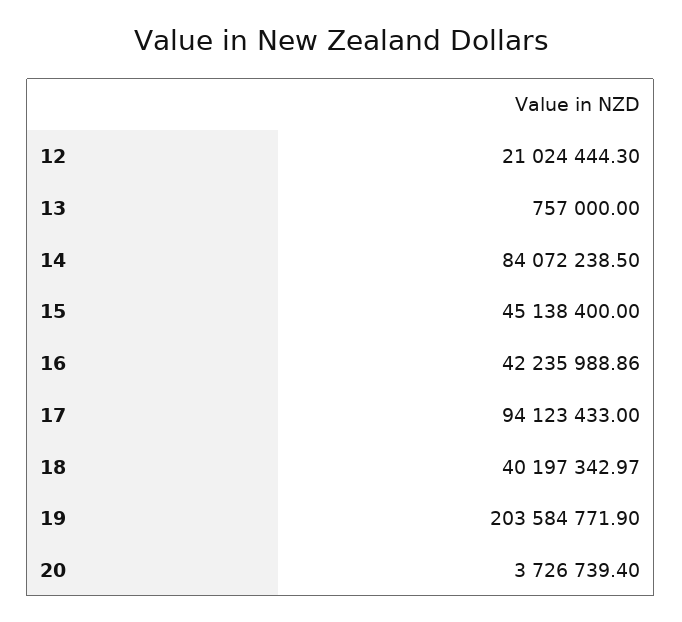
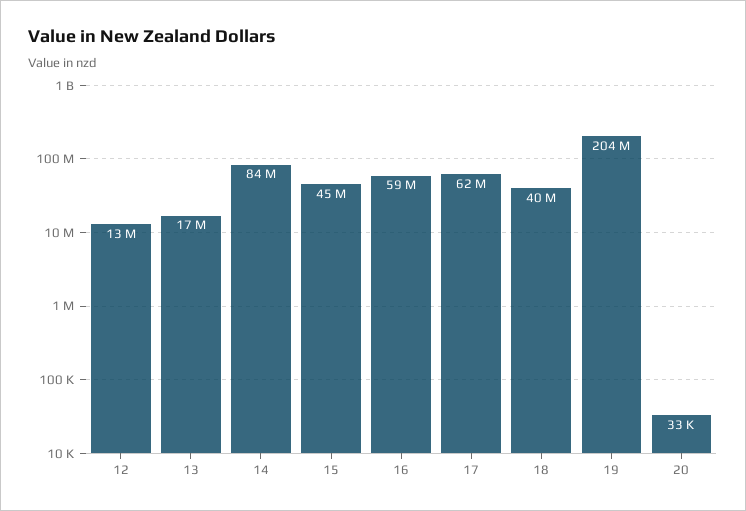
12: 21024444.3 -> 13000000
13: 757000 -> 17000000
16: 42235988.86 -> 59000000
17: 94123433 -> 62000000
20: 3726739.4 -> 33000

